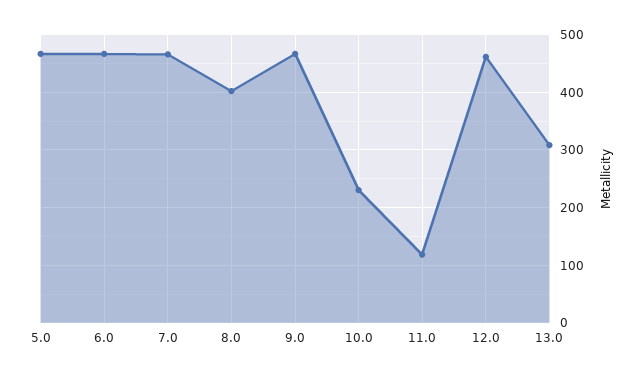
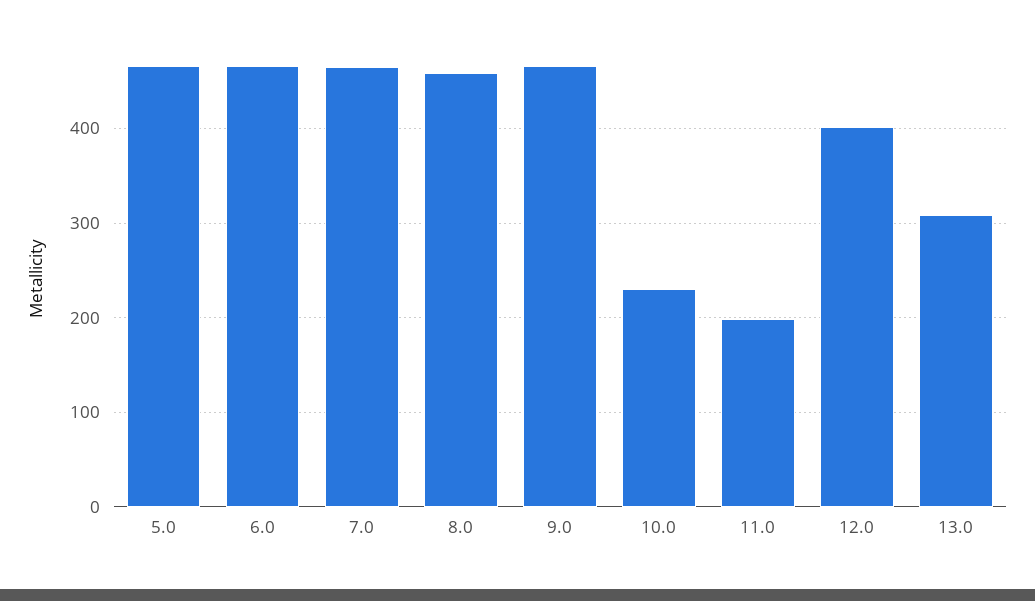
8.0: 400 -> 460
11.0: 120 -> 200
12.0: 460 -> 400

